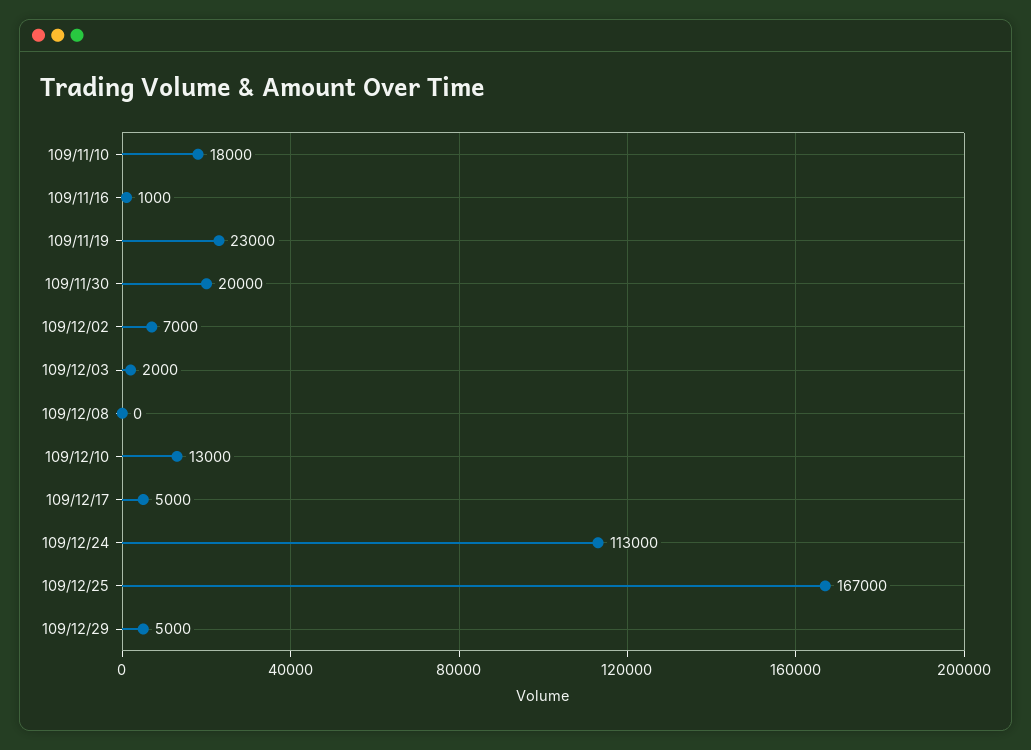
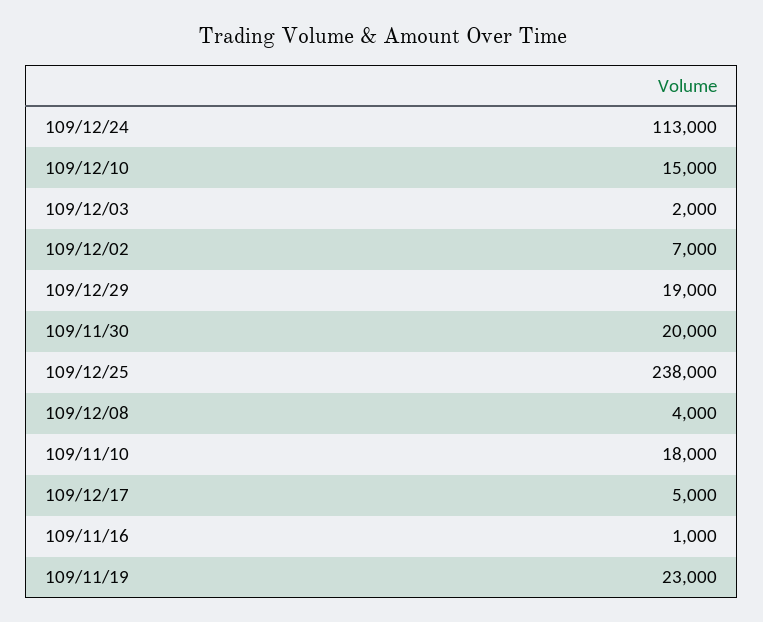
109/12/08: 0 -> 4000
109/12/10: 13000 -> 15000
109/12/25: 167000 -> 238000
109/12/29: 5000 -> 19000

